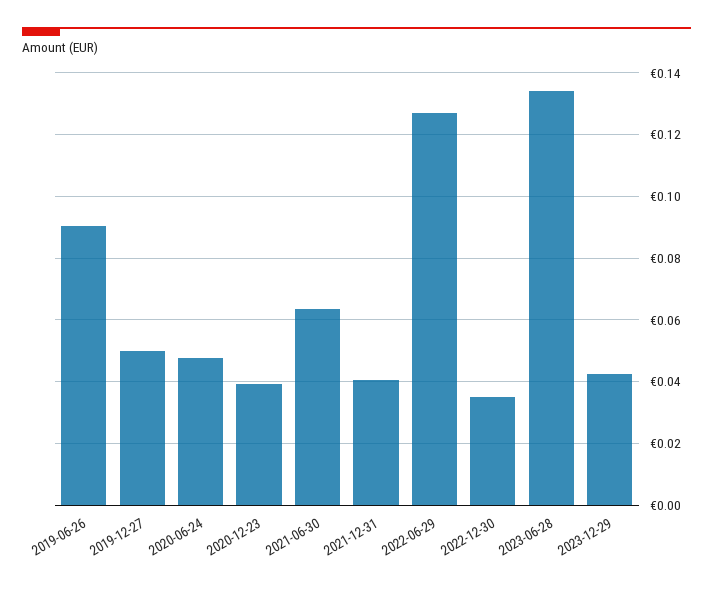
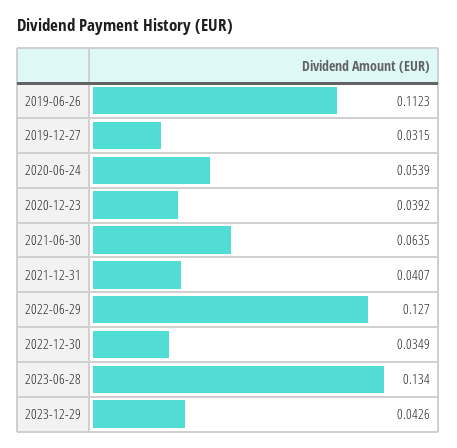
2019-06-26: 0.09 -> 0.1123
2019-12-27: 0.05 -> 0.0315
2020-06-24: 0.048 -> 0.0539

